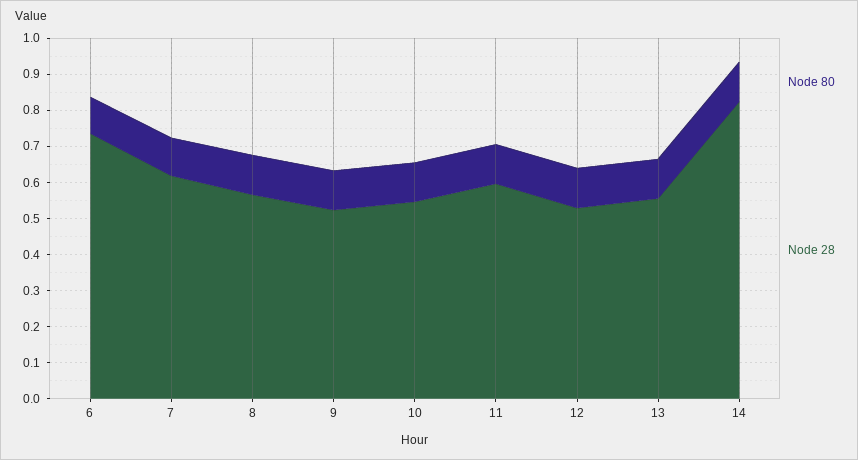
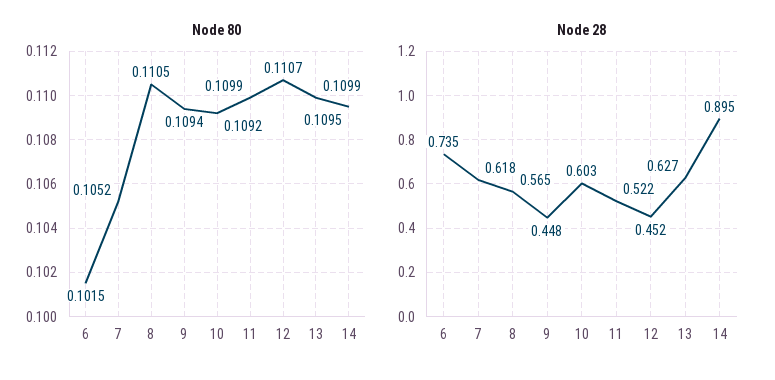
Node 28, 9: 0.525 -> 0.448
Node 28, 10: 0.55 -> 0.603
Node 28, 11: 0.6 -> 0.522
Node 28, 12: 0.525 -> 0.452
Node 28, 13: 0.55 -> 0.627
Node 28, 14: 0.825 -> 0.895

